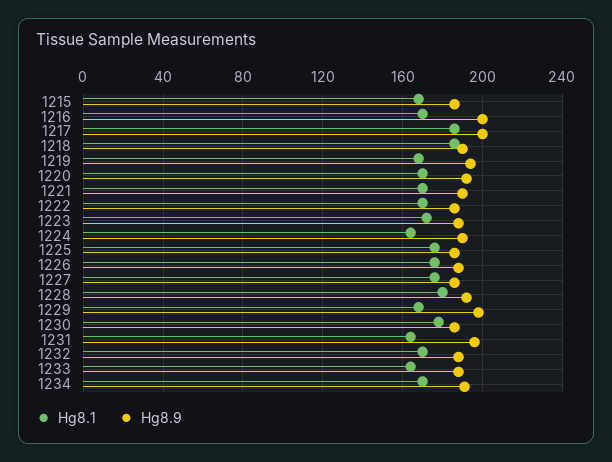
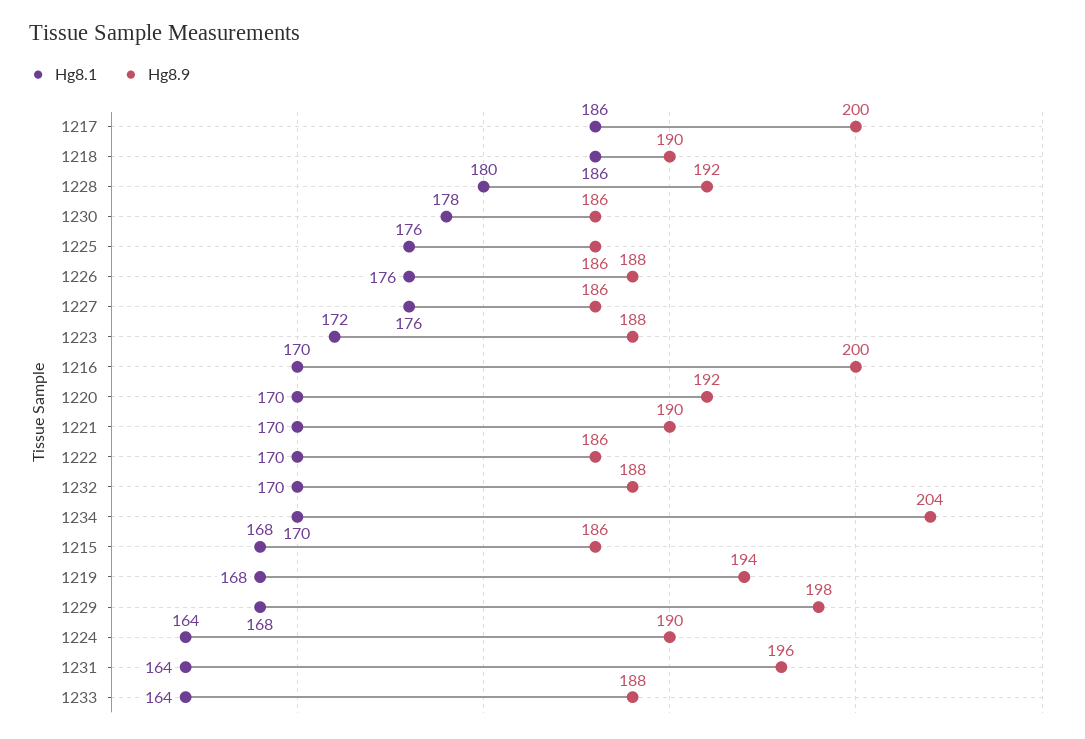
Hg8.9, 1234: 190 -> 204

